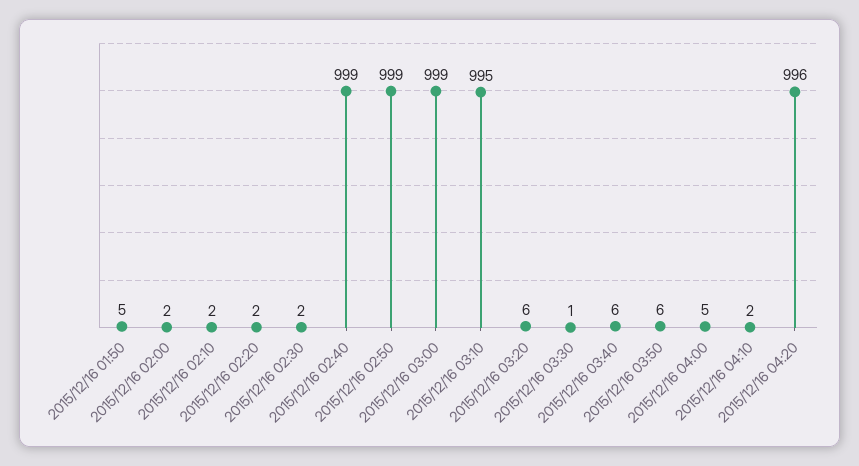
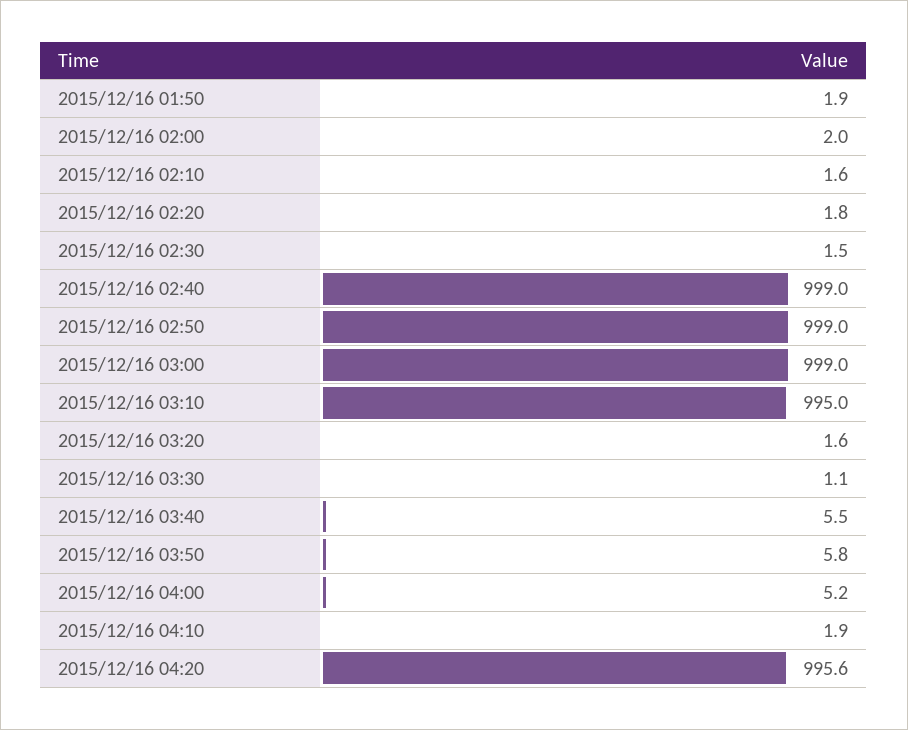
2015/12/16 01:50: 5 -> 1.9
2015/12/16 03:20: 6 -> 1.6

